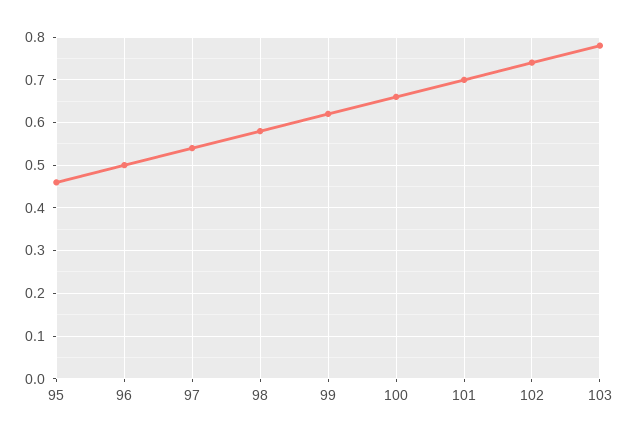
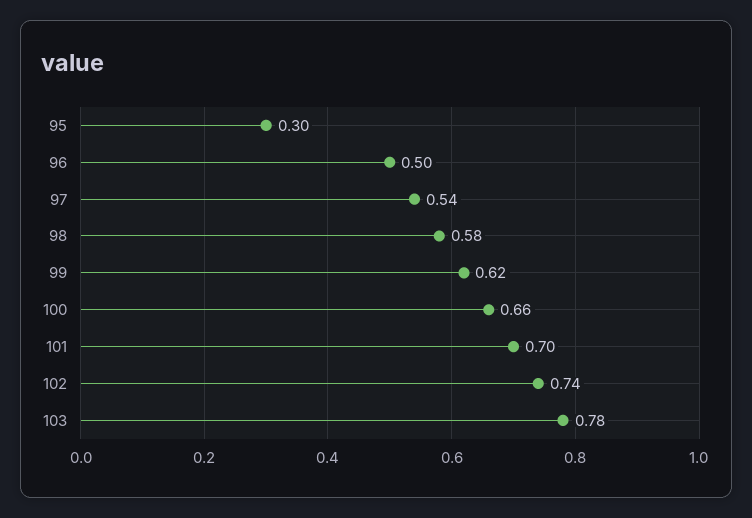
95: 0.45 -> 0.3

